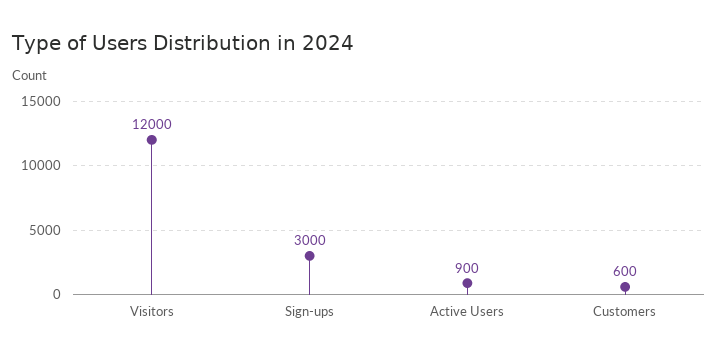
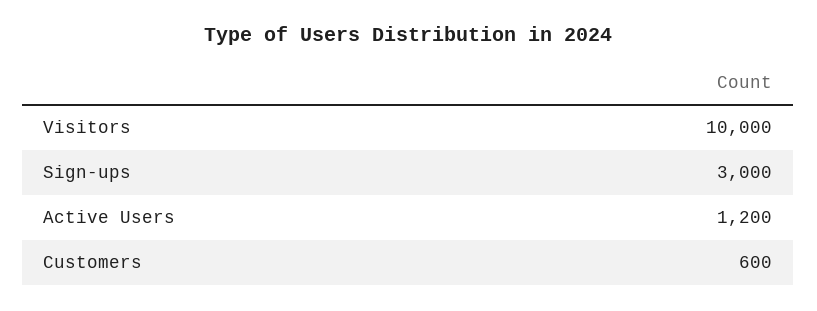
Visitors: 12000 -> 10000
Active Users: 900 -> 1200

